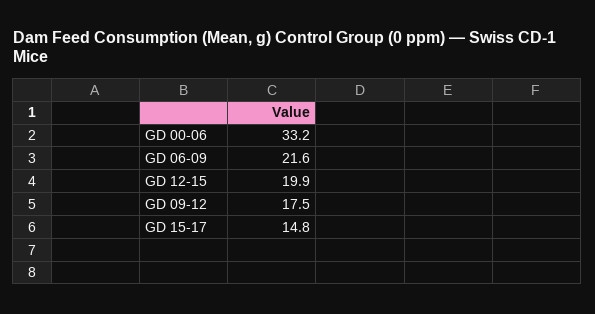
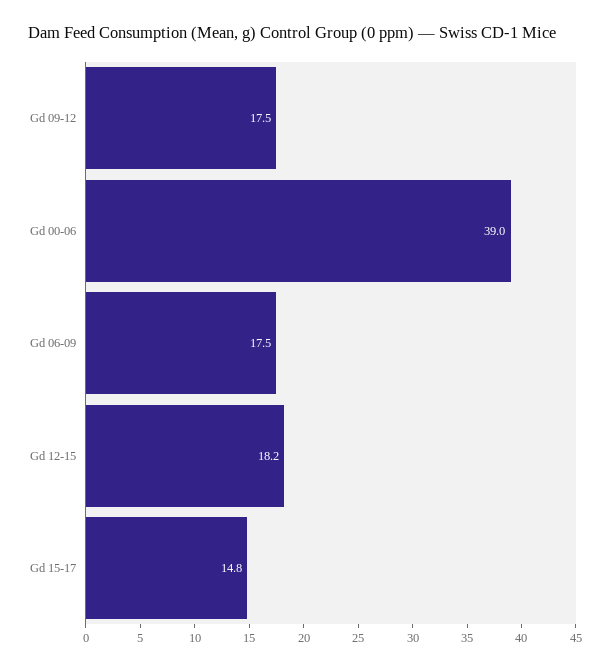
GD 00-06: 33.2 -> 39
GD 06-09: 21.6 -> 17.5
GD 12-15: 19.9 -> 18.2

